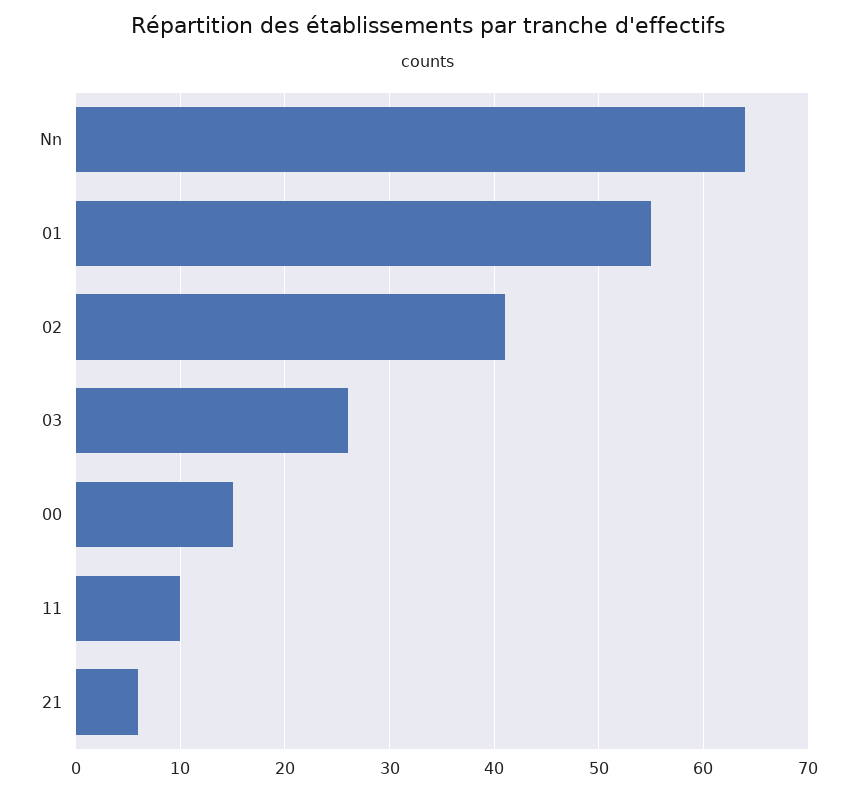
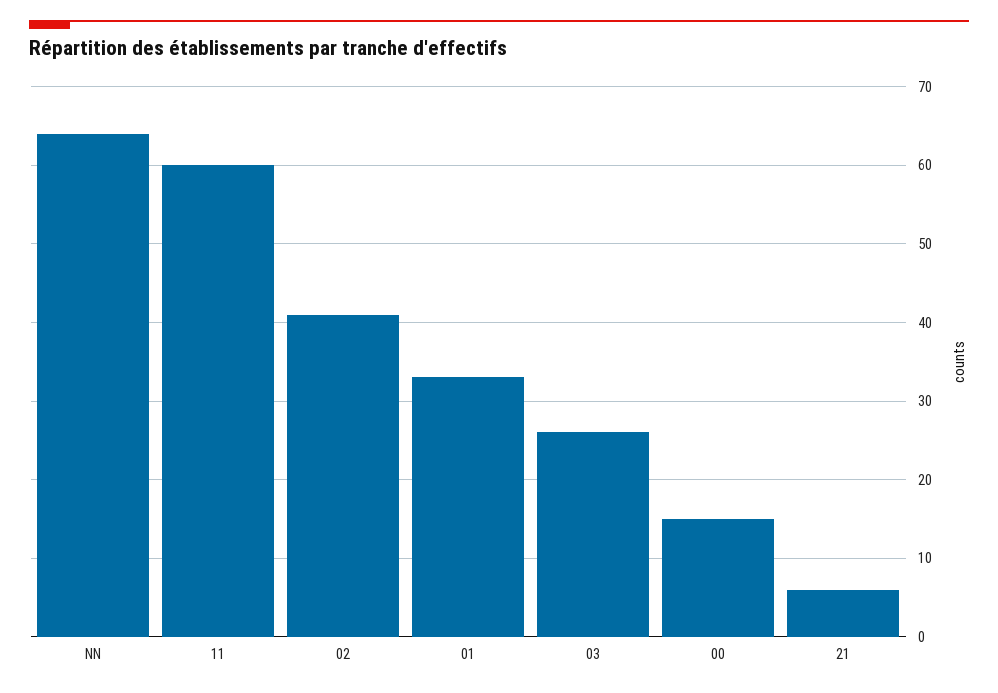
01: 55 -> 33
11: 10 -> 60

